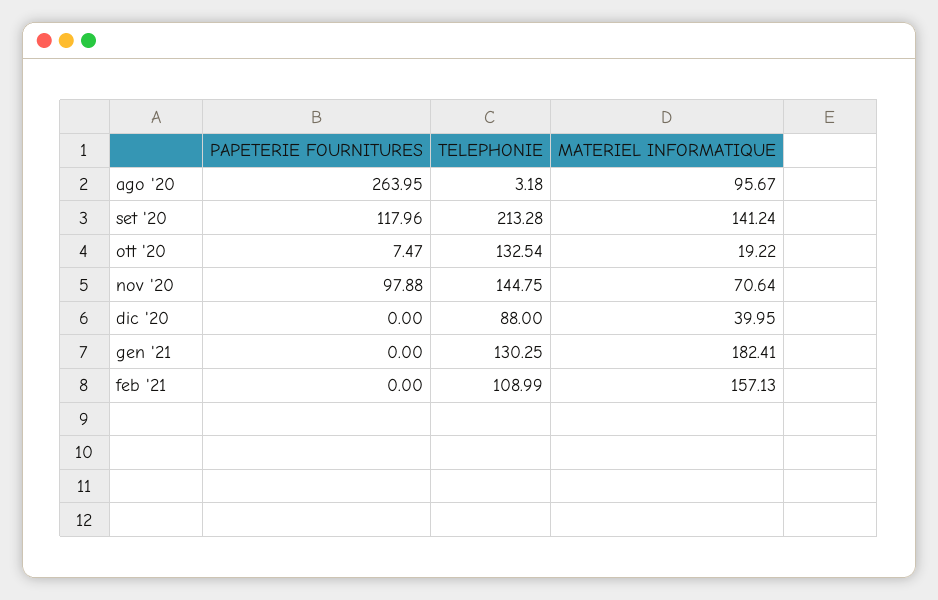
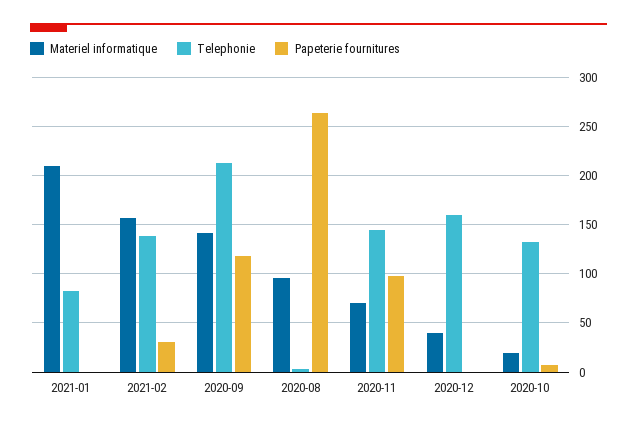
TELEPHONIE, dic '20: 88 -> 160
TELEPHONIE, gen '21: 130.25 -> 80
MATERIEL INFORMATIQUE, gen '21: 182.41 -> 210
PAPETERIE FOURNITURES, feb '21: 0 -> 30
TELEPHONIE, feb '21: 108.99 -> 140

